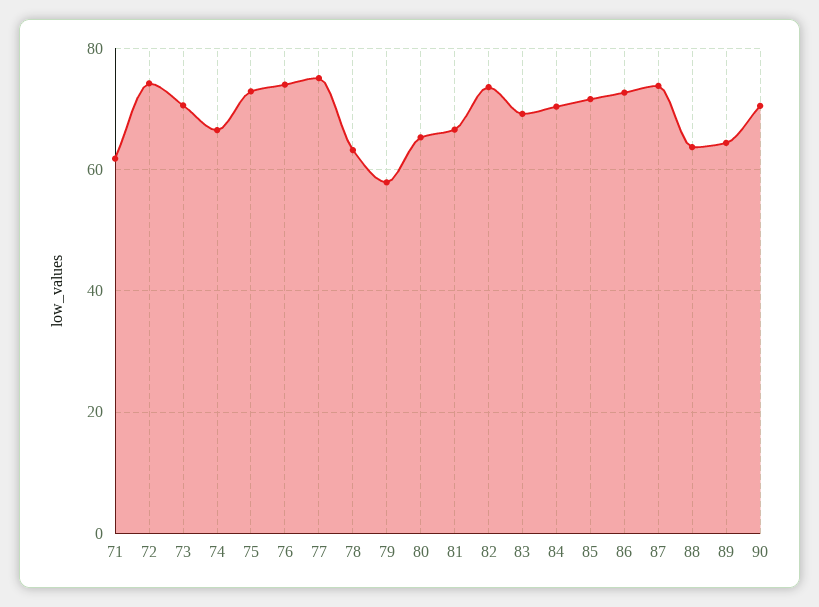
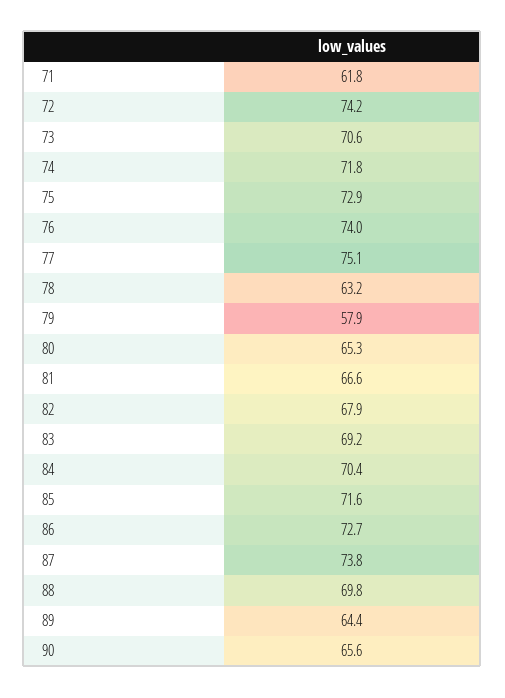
74: 66 -> 71.8
82: 74 -> 67.9
88: 64 -> 69.8
90: 70 -> 65.6

